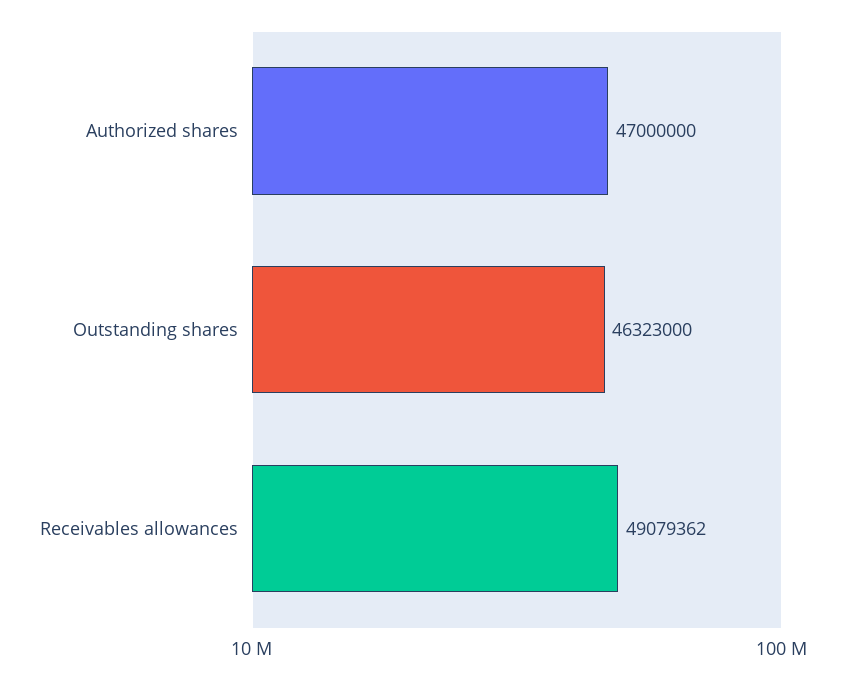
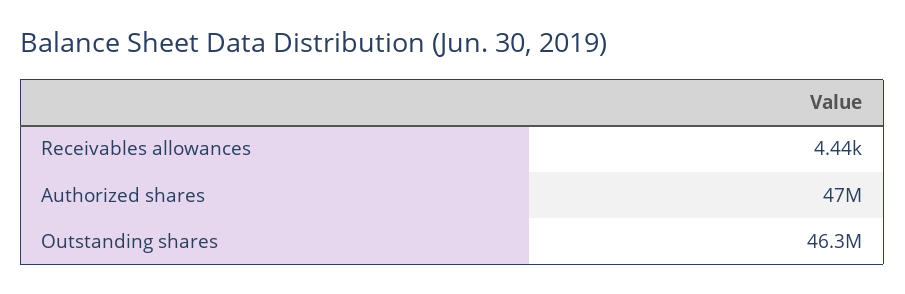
Receivables allowances: 49079362 -> 4440

